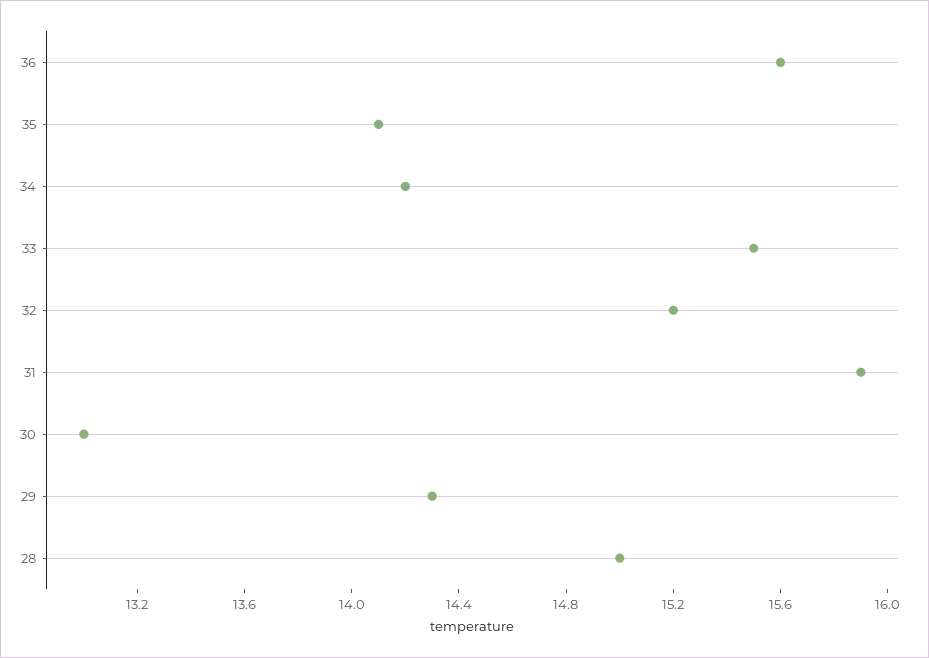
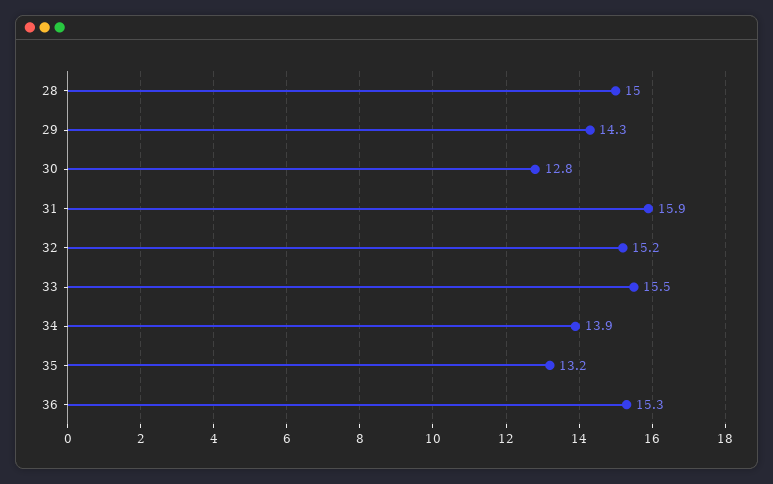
36: 15.6 -> 15.3
35: 14.1 -> 13.2
34: 14.2 -> 13.9
30: 13 -> 12.8

